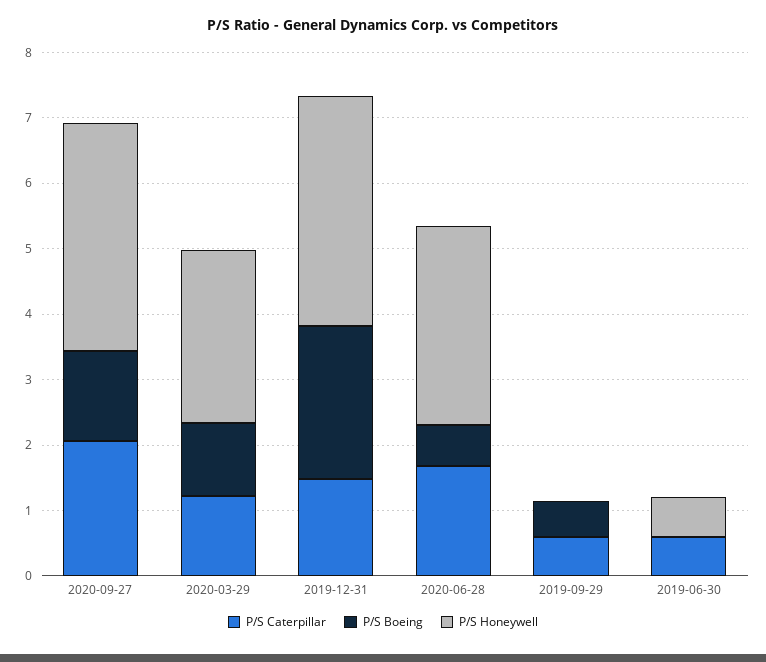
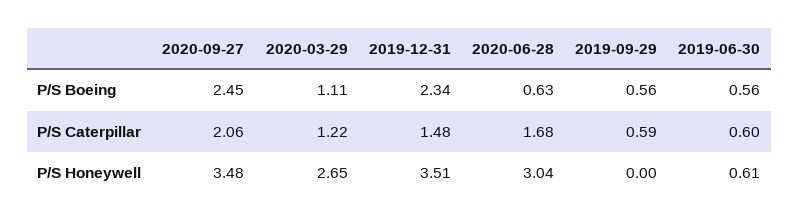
P/S Boeing, 2020-09-27: 1.4 -> 2.45
P/S Boeing, 2019-06-30: 0 -> 0.56

